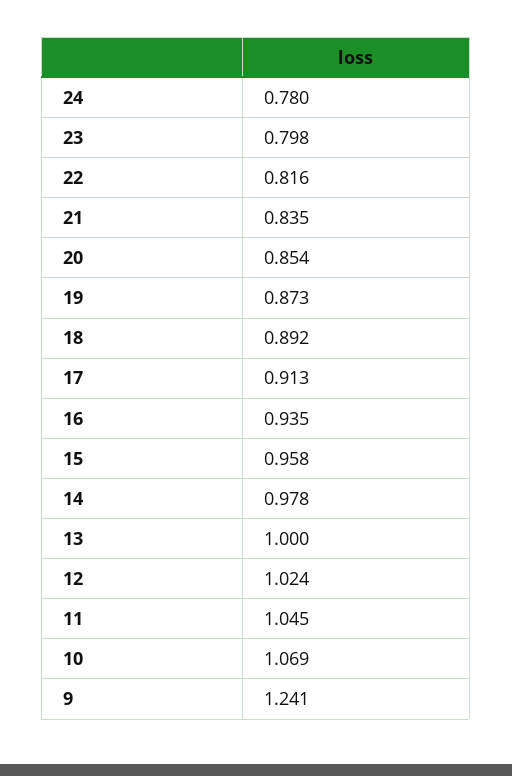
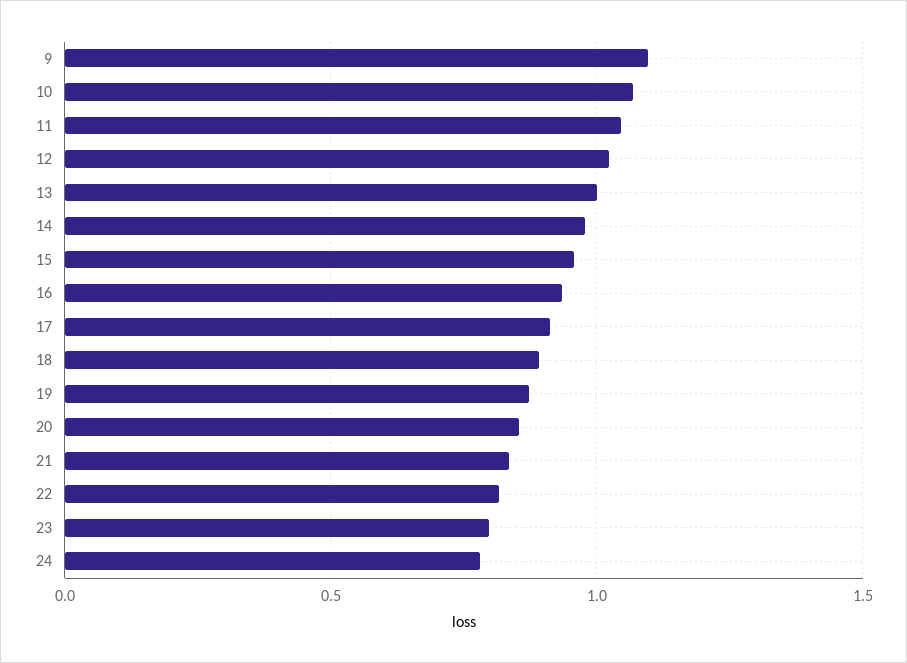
9: 1.241 -> 1.1

